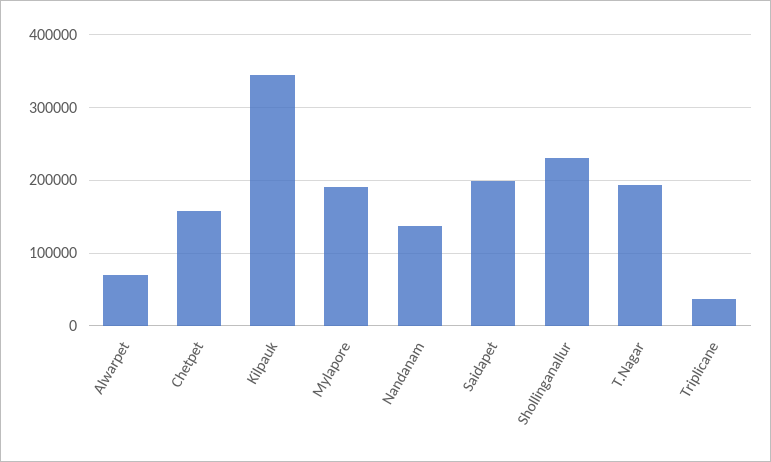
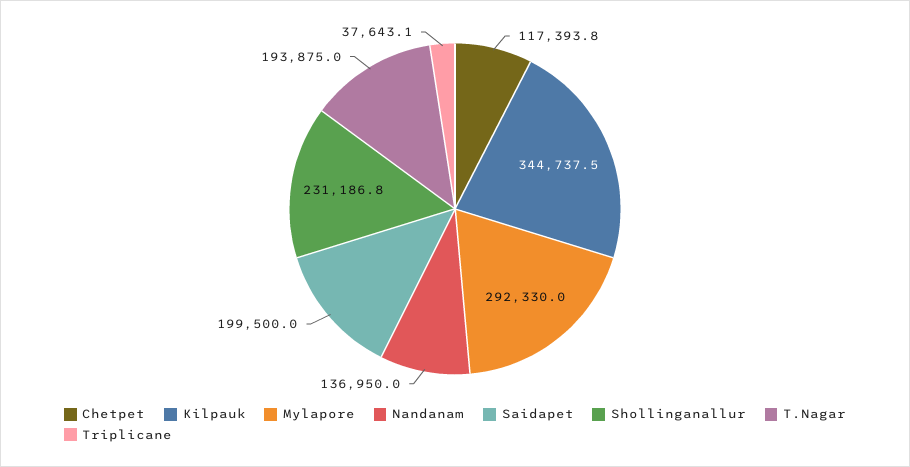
Alwarpet: 70000 -> none
Chetpet: 160000 -> 117393.8
Mylapore: 190000 -> 292330

